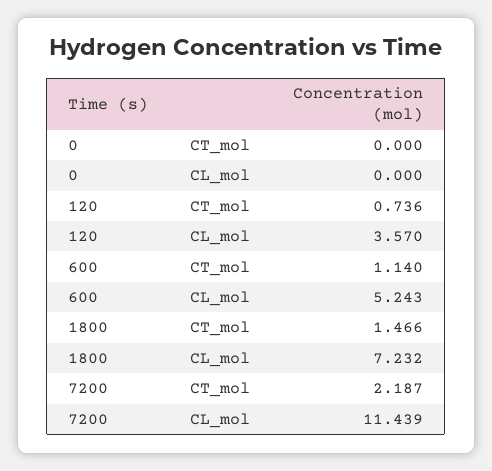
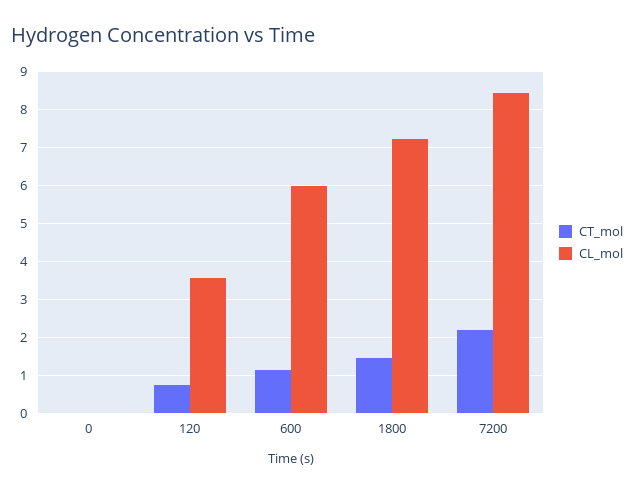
CL_mol, 600: 5.243 -> 6
CL_mol, 7200: 11.439 -> 8.4

